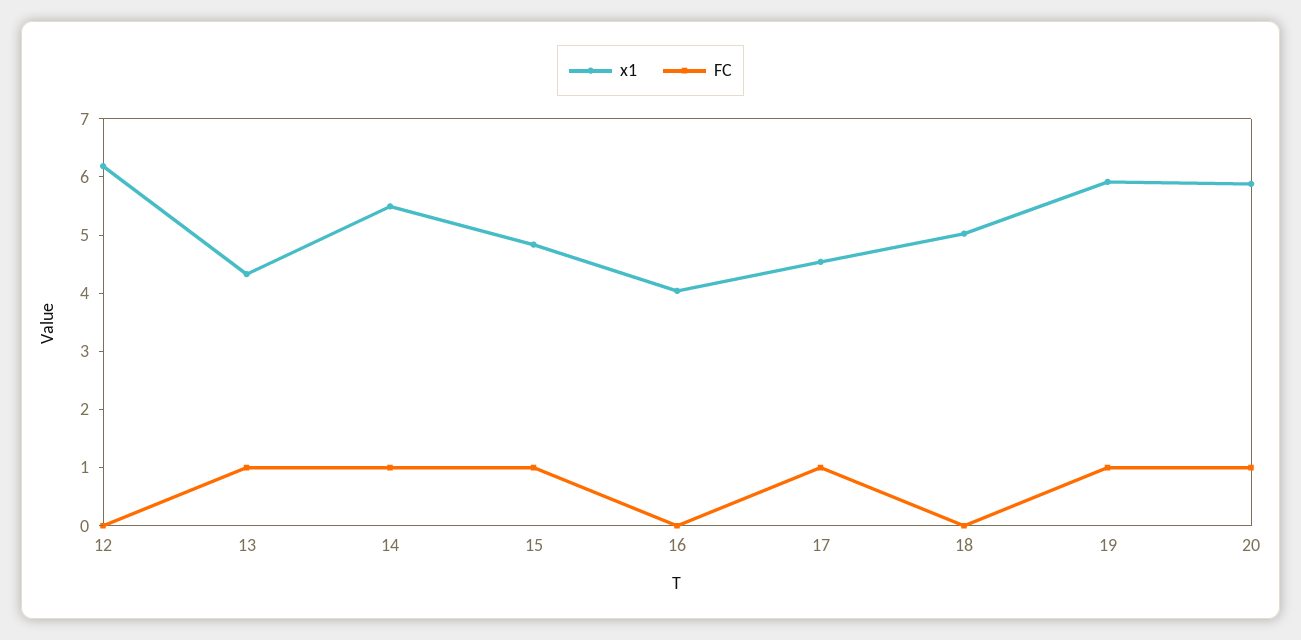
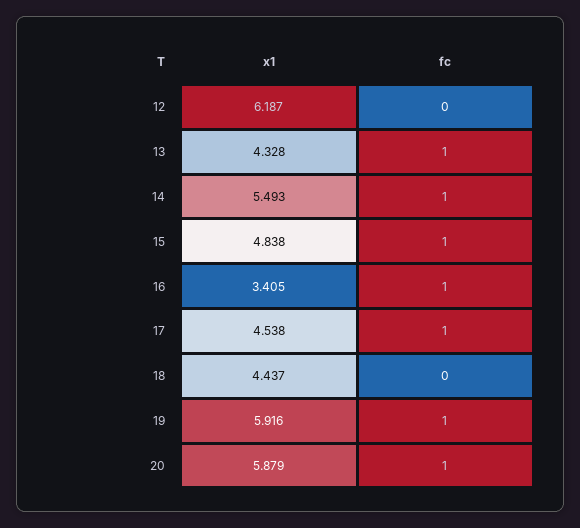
x1, 16: 4 -> 3.405
FC, 16: 0 -> 1
x1, 18: 5 -> 4.437

